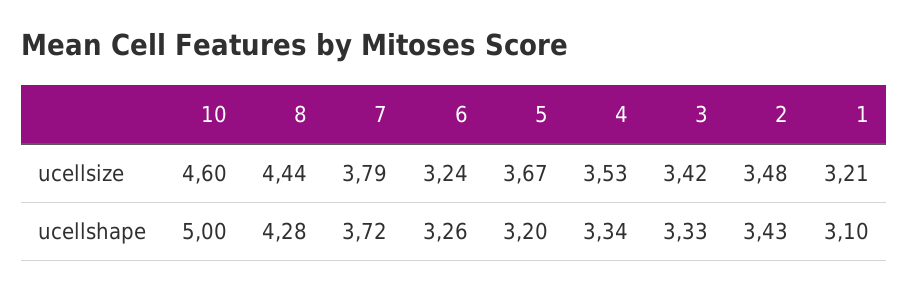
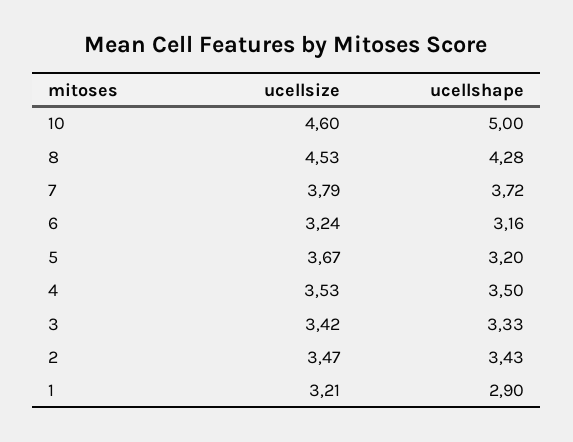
8, ucellsize: 4.44 -> 4.53
2, ucellsize: 3.48 -> 3.47
6, ucellshape: 3.26 -> 3.16
4, ucellshape: 3.34 -> 3.5
1, ucellshape: 3.1 -> 2.9

